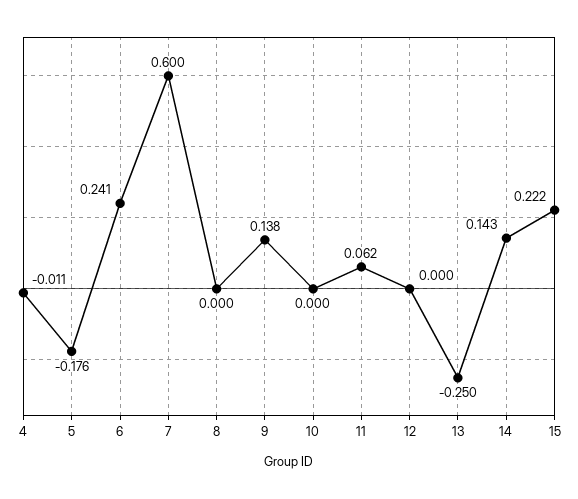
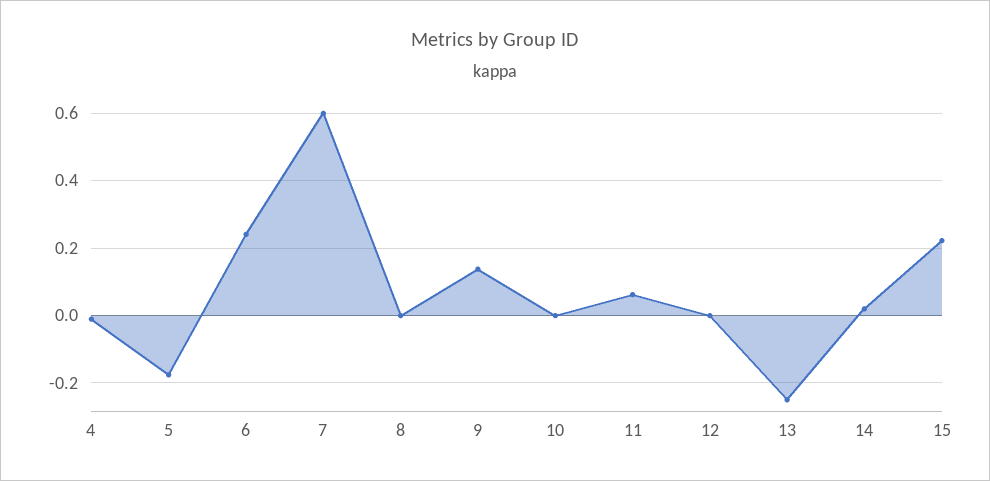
14: 0.143 -> 0.02

